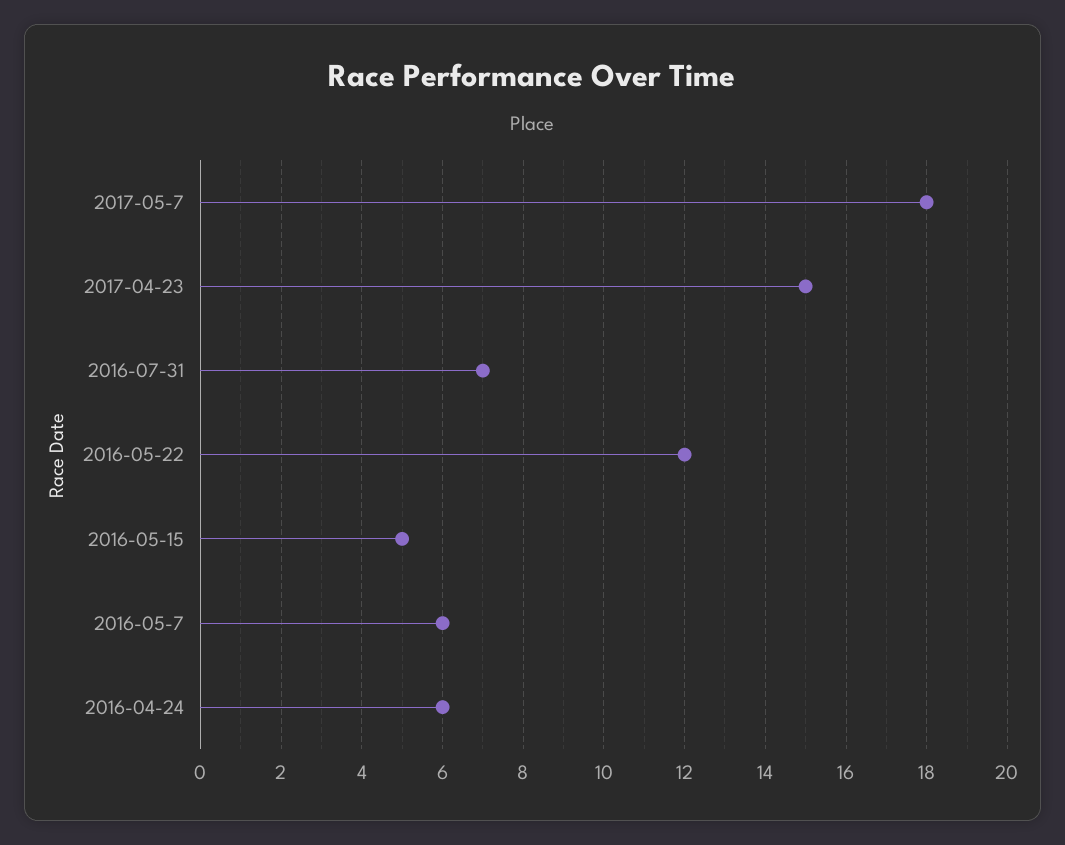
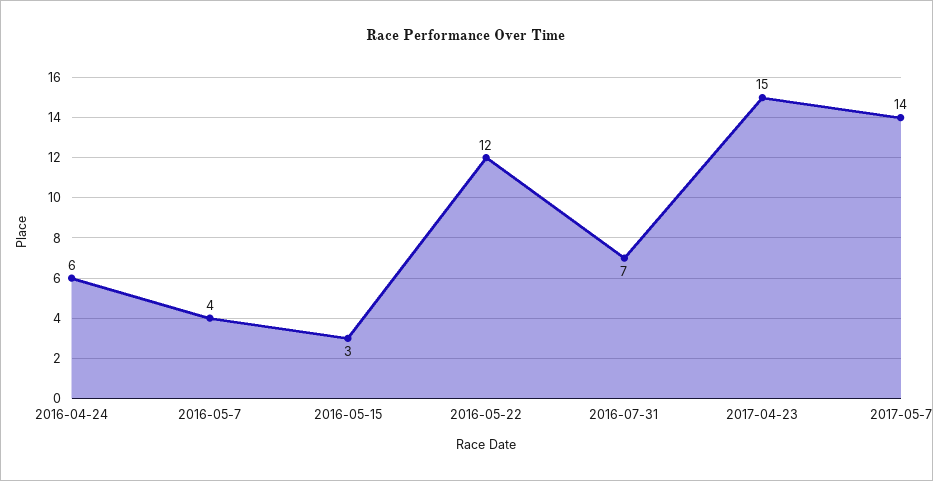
2017-05-7: 18 -> 14
2016-05-15: 5 -> 3
2016-05-7: 6 -> 4

